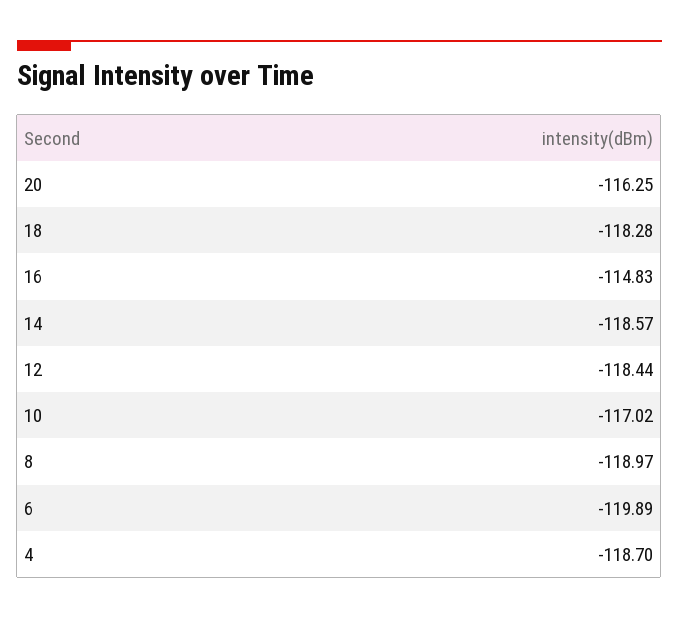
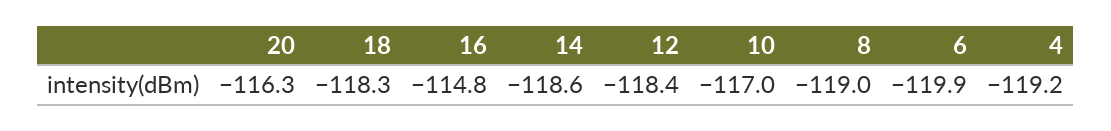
4: -118.7 -> -119.2

